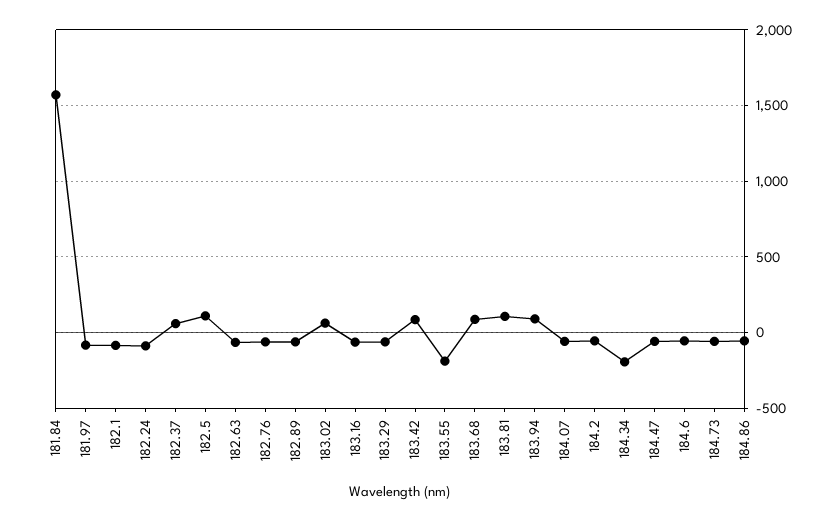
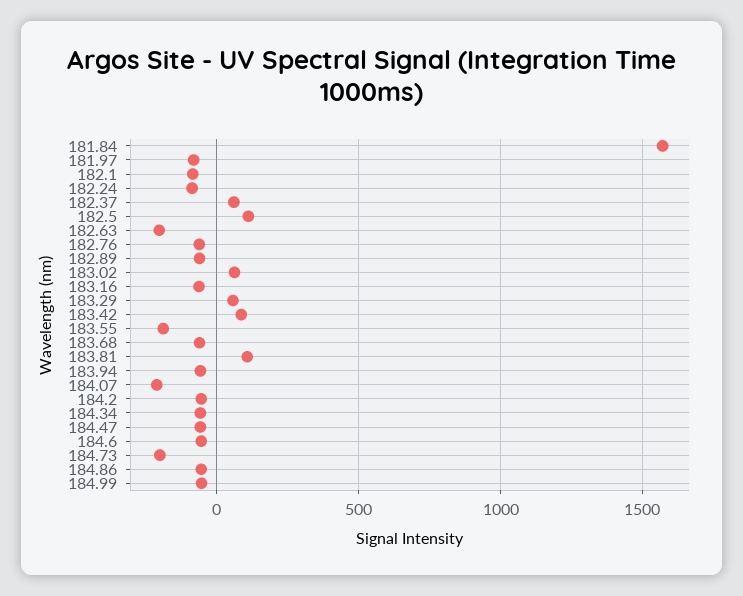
182.63: -50 -> -200
183.29: -50 -> 50
183.68: 100 -> -50
183.94: 100 -> -50
184.07: -50 -> -200
184.34: -200 -> -50
184.73: -50 -> -200
184.99: none -> -50

